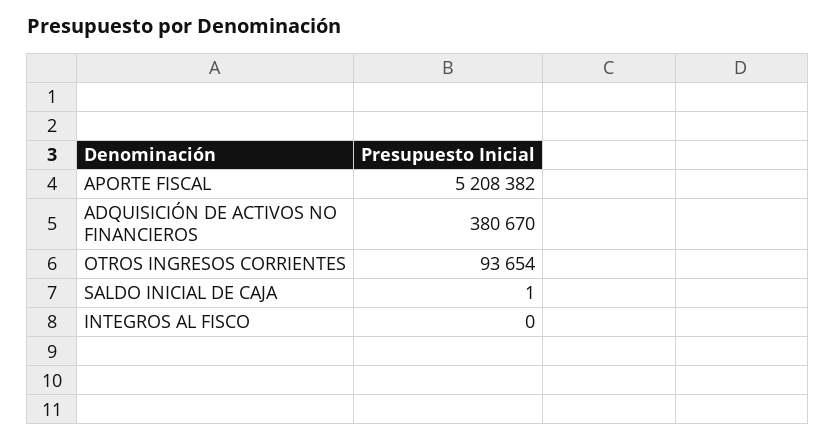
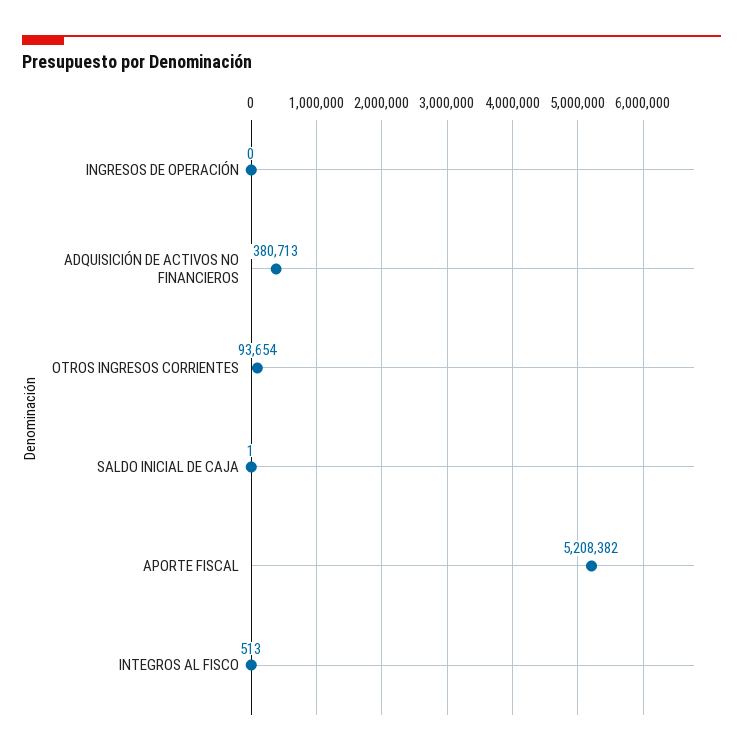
ADQUISICIÓN DE ACTIVOS NO FINANCIEROS: 380670 -> 380713
INTEGROS AL FISCO: 0 -> 513
INGRESOS DE OPERACIÓN: none -> 0

